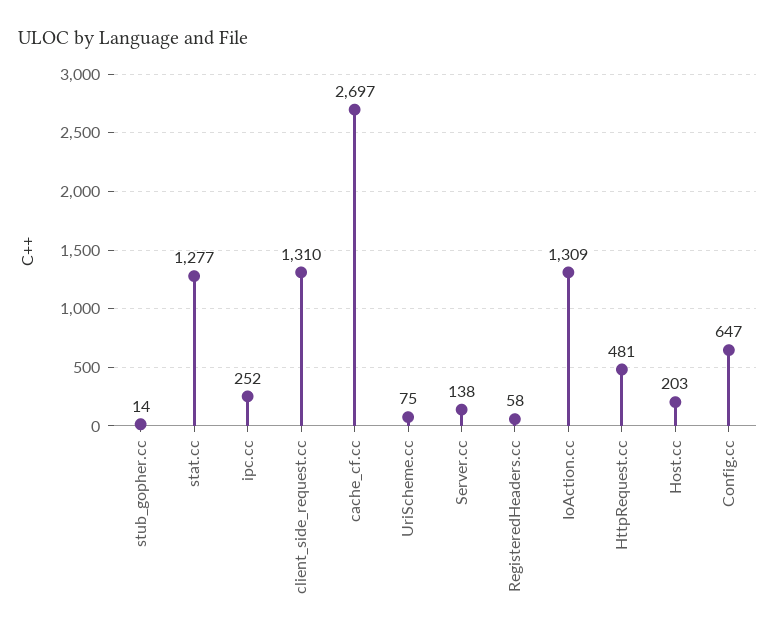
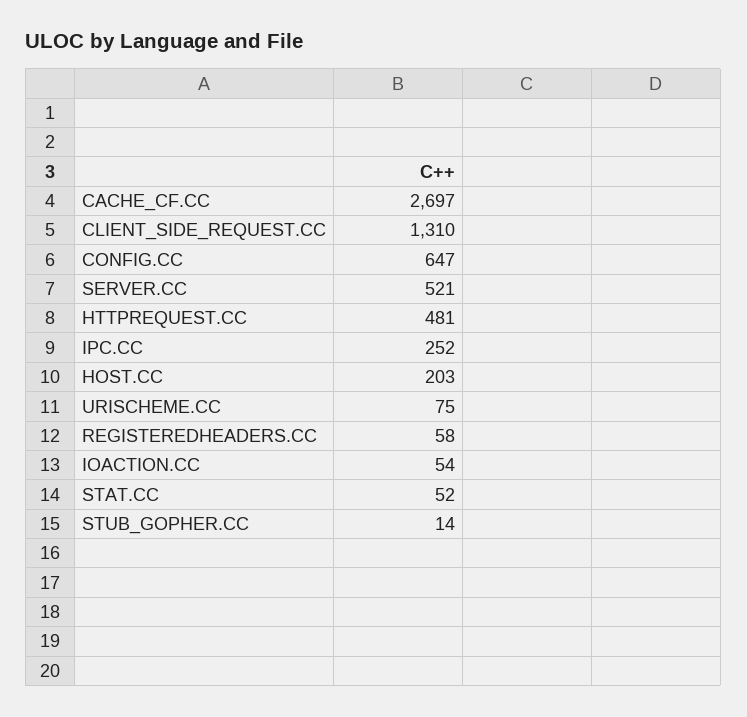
stat.cc: 1277 -> 52
Server.cc: 138 -> 521
IoAction.cc: 1309 -> 54

